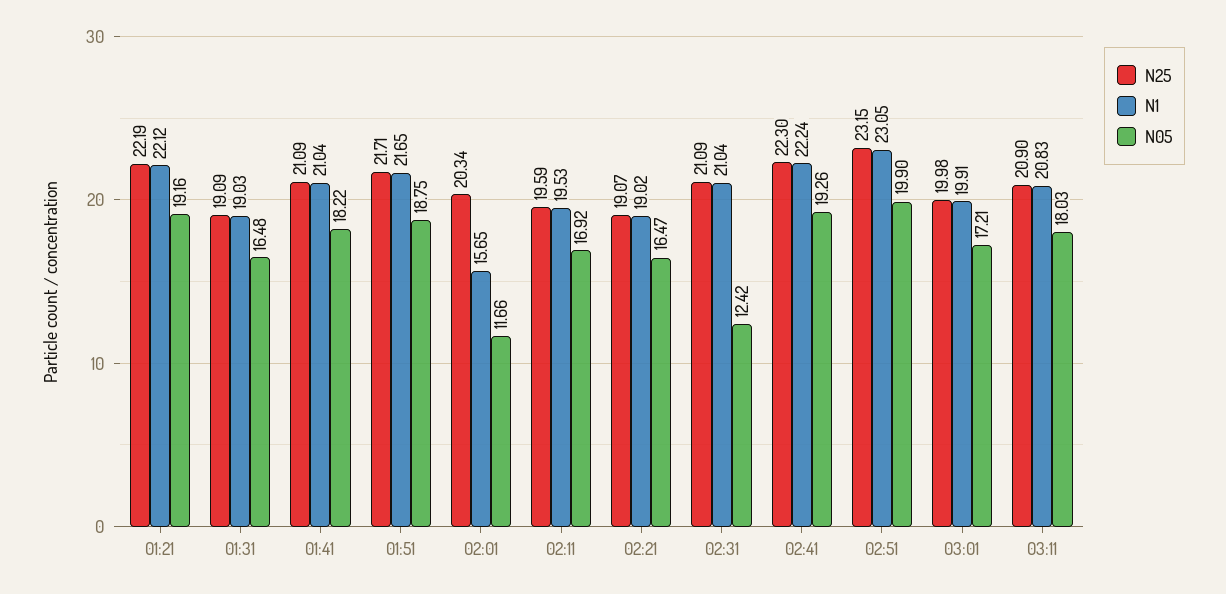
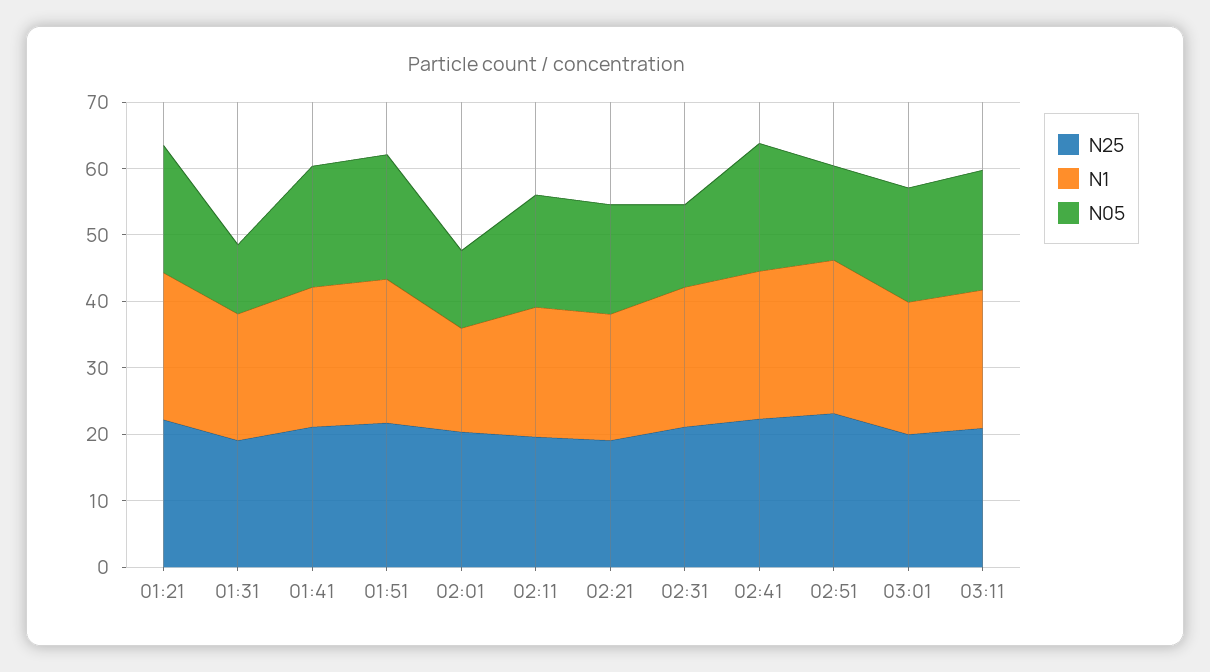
N05, 01:31: 16.48 -> 10
N05, 02:51: 19.9 -> 14

